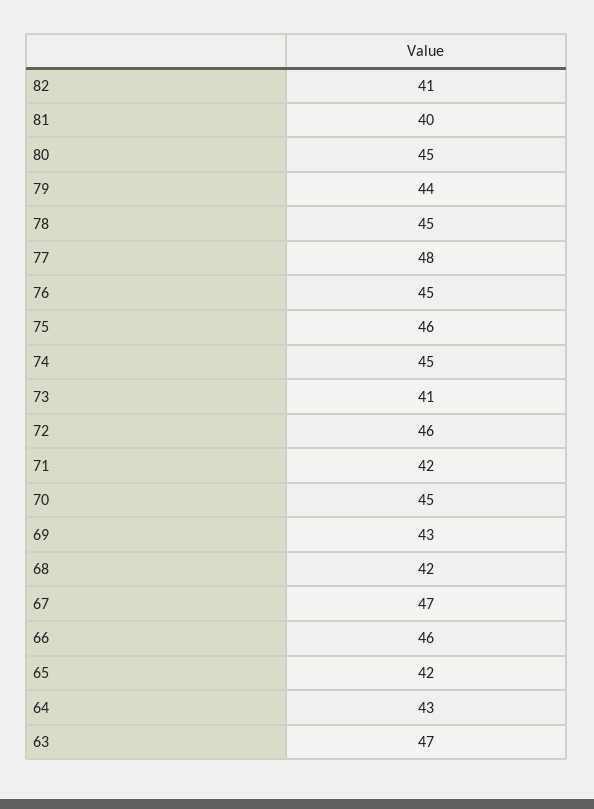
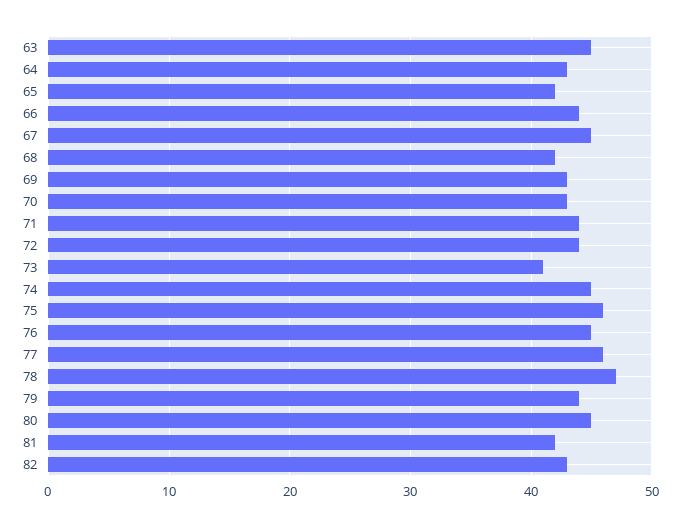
82: 41 -> 43
81: 40 -> 42
78: 45 -> 47
77: 48 -> 46
72: 46 -> 44
71: 42 -> 44
70: 45 -> 43
67: 47 -> 45
66: 46 -> 44
63: 47 -> 45

